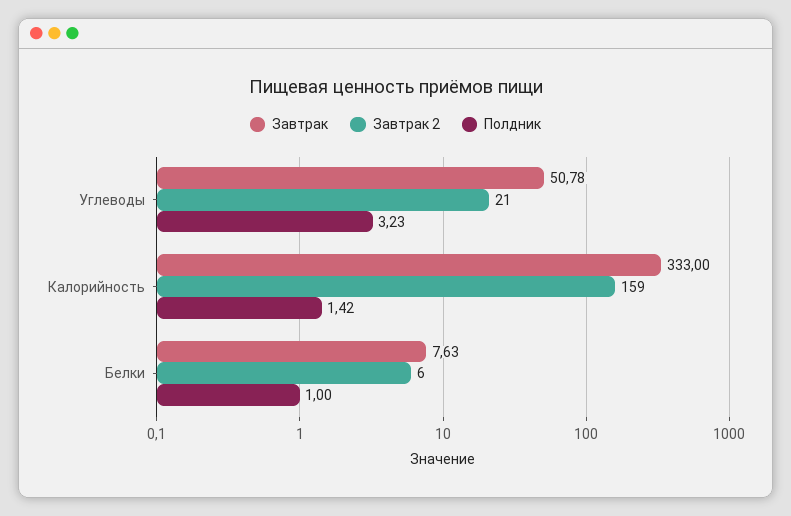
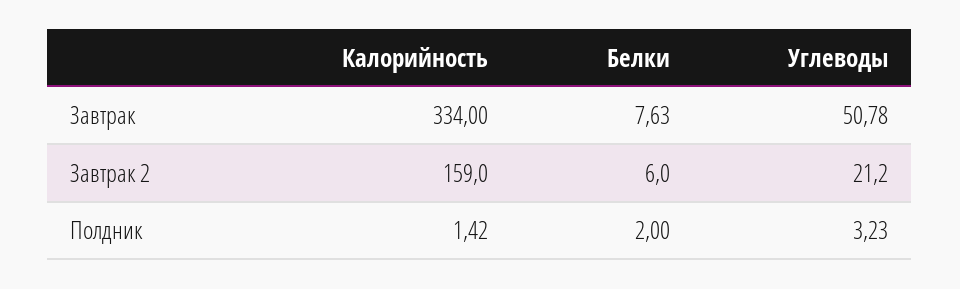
Завтрак 2, Углеводы: 21 -> 21.2
Завтрак, Калорийность: 333 -> 334
Полдник, Белки: 1 -> 2

